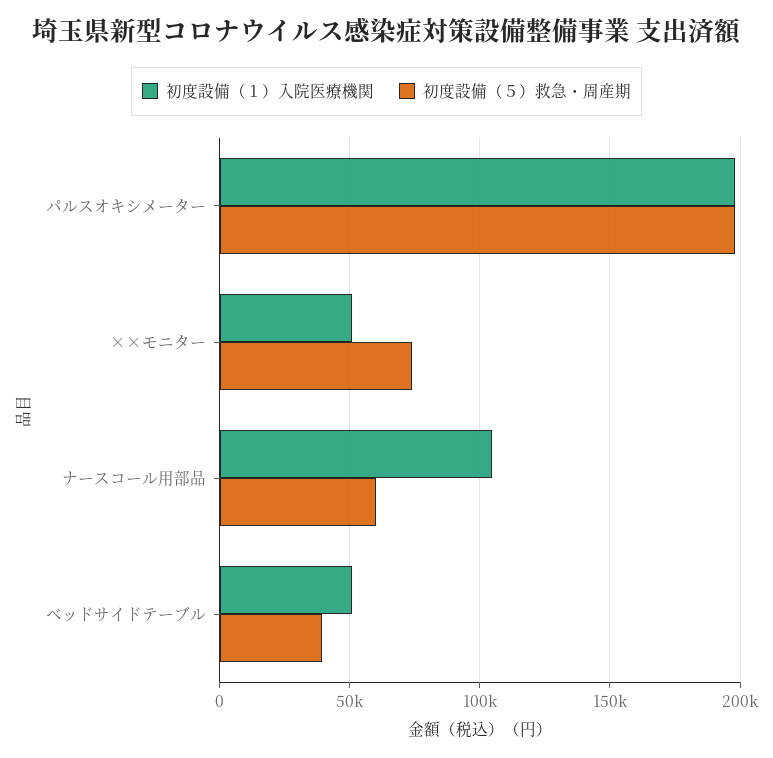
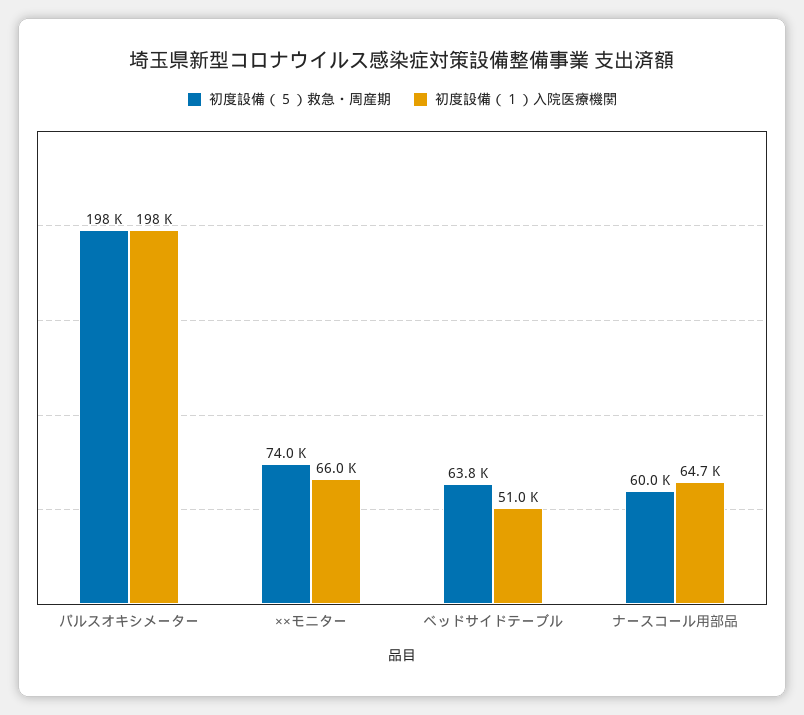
初度設備（１）入院医療機関, ××モニター: 50000 -> 66000
初度設備（１）入院医療機関, ナースコール用部品: 105000 -> 64700
初度設備（５）救急・周産期, ベッドサイドテーブル: 40000 -> 63800

